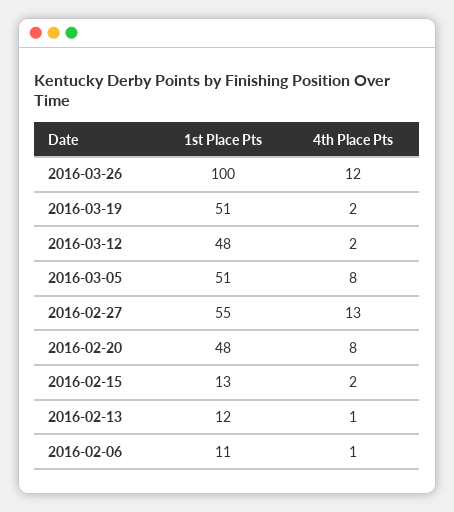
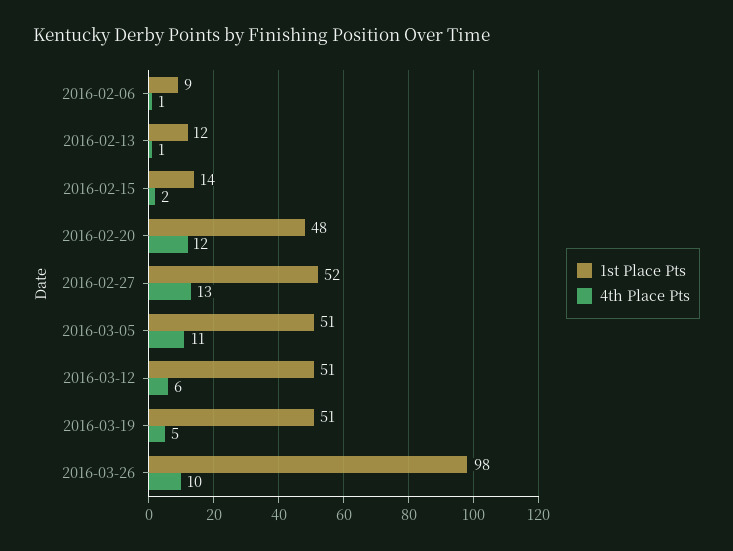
1st Place Pts, 2016-03-26: 100 -> 98
4th Place Pts, 2016-03-26: 12 -> 10
4th Place Pts, 2016-03-19: 2 -> 5
1st Place Pts, 2016-03-12: 48 -> 51
4th Place Pts, 2016-03-12: 2 -> 6
4th Place Pts, 2016-03-05: 8 -> 11
1st Place Pts, 2016-02-27: 55 -> 52
4th Place Pts, 2016-02-20: 8 -> 12
1st Place Pts, 2016-02-15: 13 -> 14
1st Place Pts, 2016-02-06: 11 -> 9

